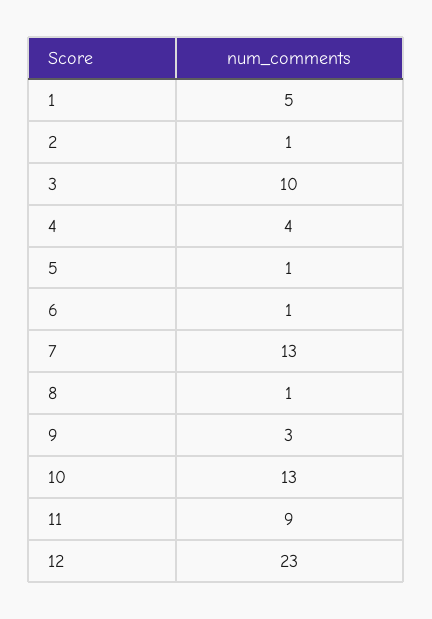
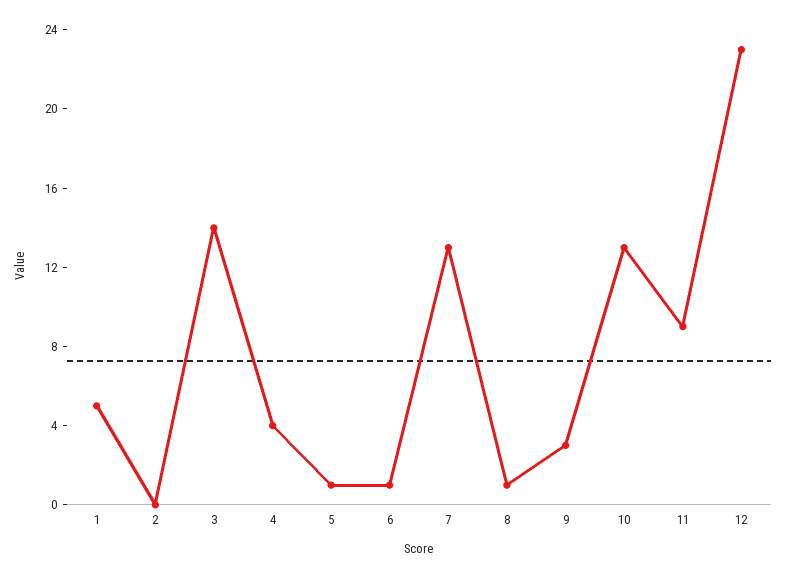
2: 1 -> 0
3: 10 -> 14

